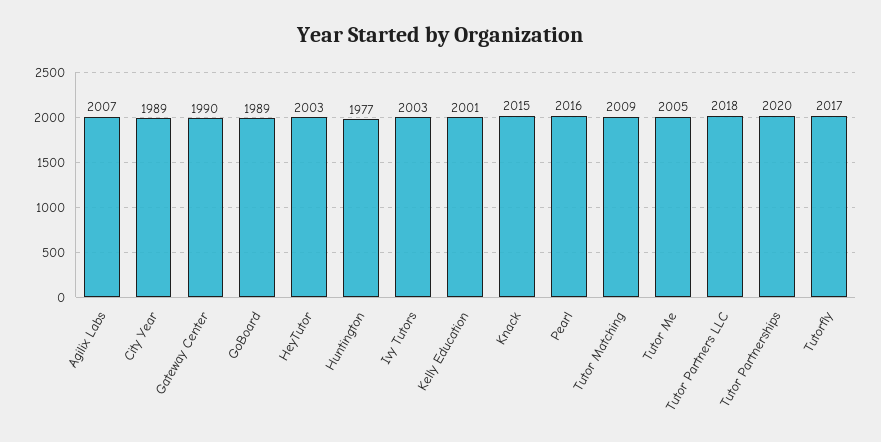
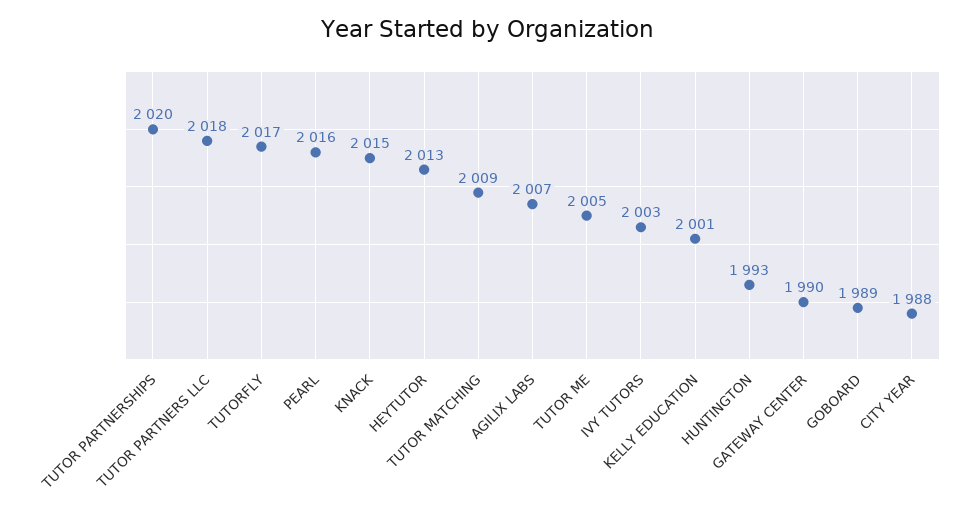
City Year: 1989 -> 1988
HeyTutor: 2003 -> 2013
Huntington: 1977 -> 1993

